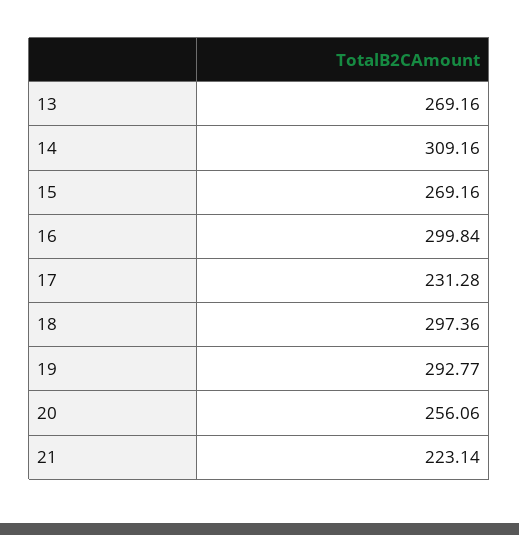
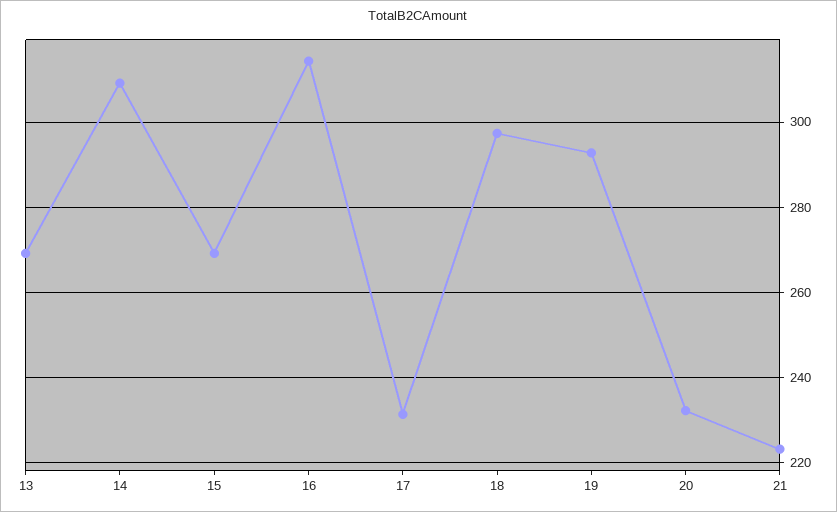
16: 299.84 -> 314
20: 256.06 -> 232

